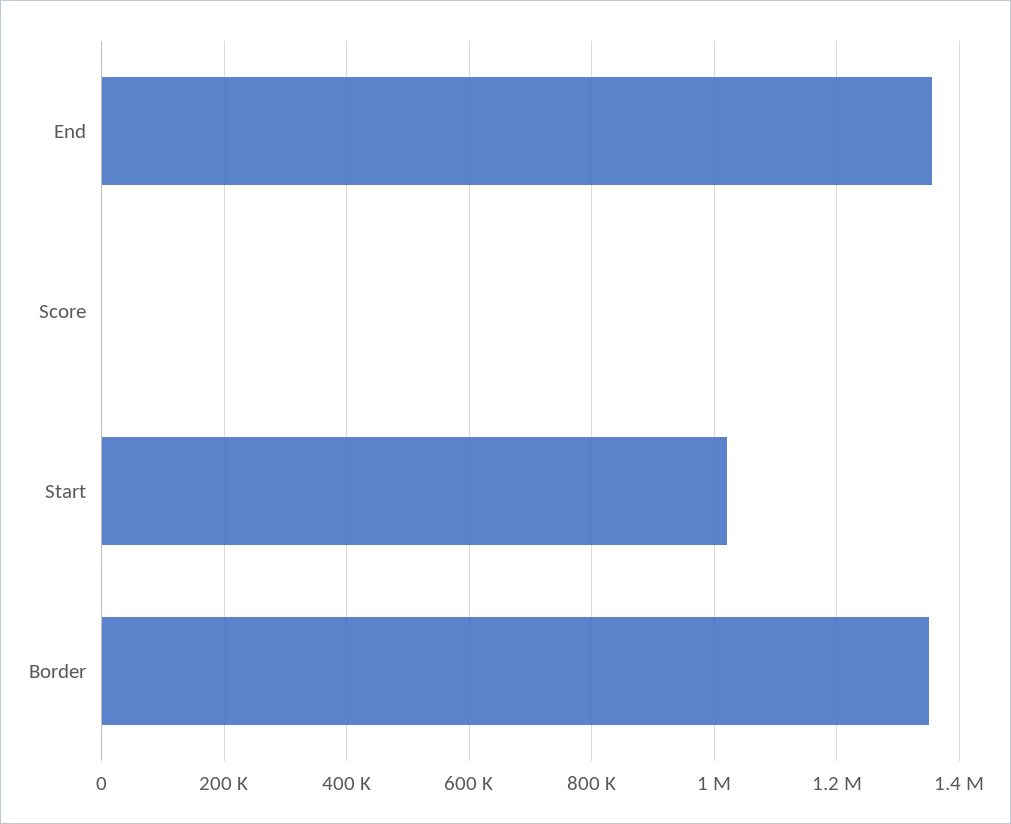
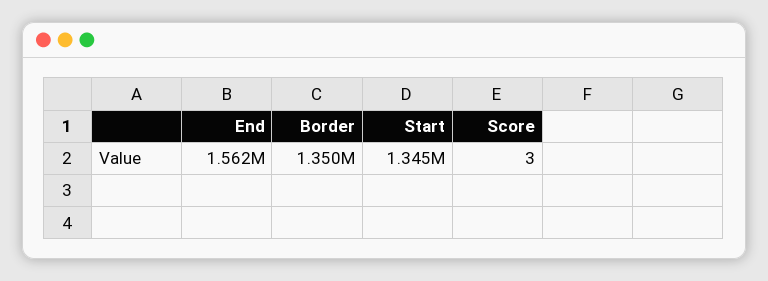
End: 1360000 -> 1562000
Start: 1020000 -> 1345000

